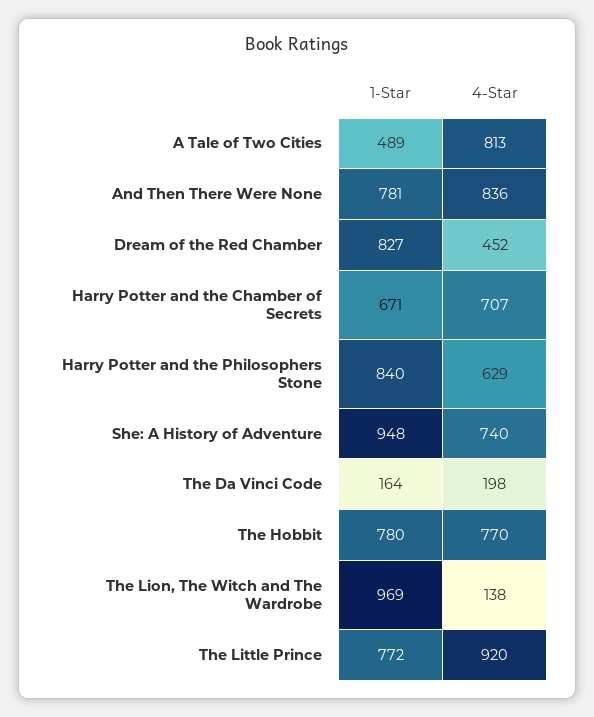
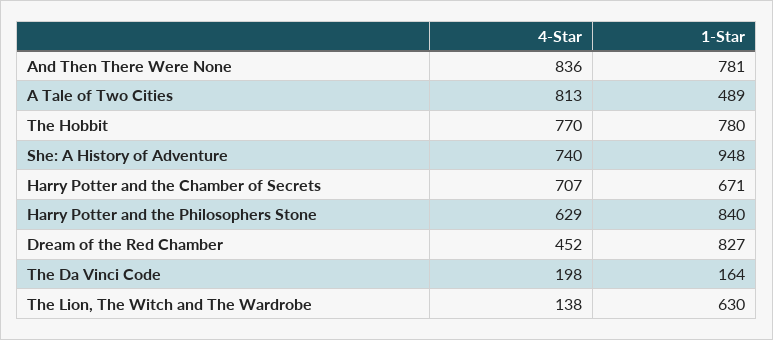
1-Star, The Lion, The Witch and The Wardrobe: 969 -> 630
1-Star, The Little Prince: 772 -> none
4-Star, The Little Prince: 920 -> none

